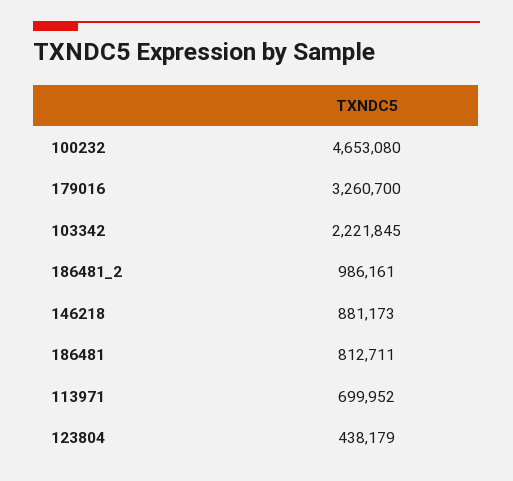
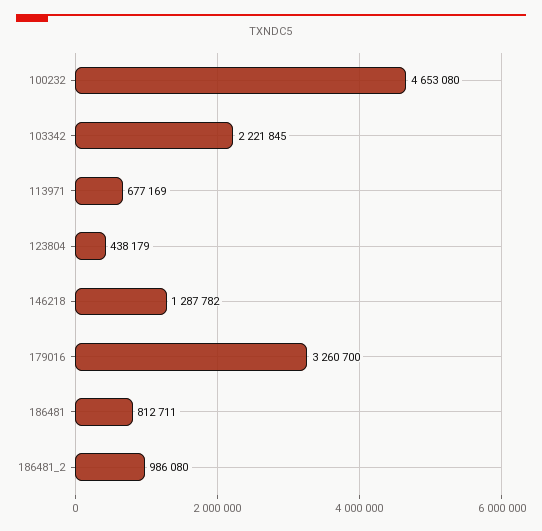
186481_2: 986161 -> 986080
146218: 881173 -> 1287782
113971: 699952 -> 677169

